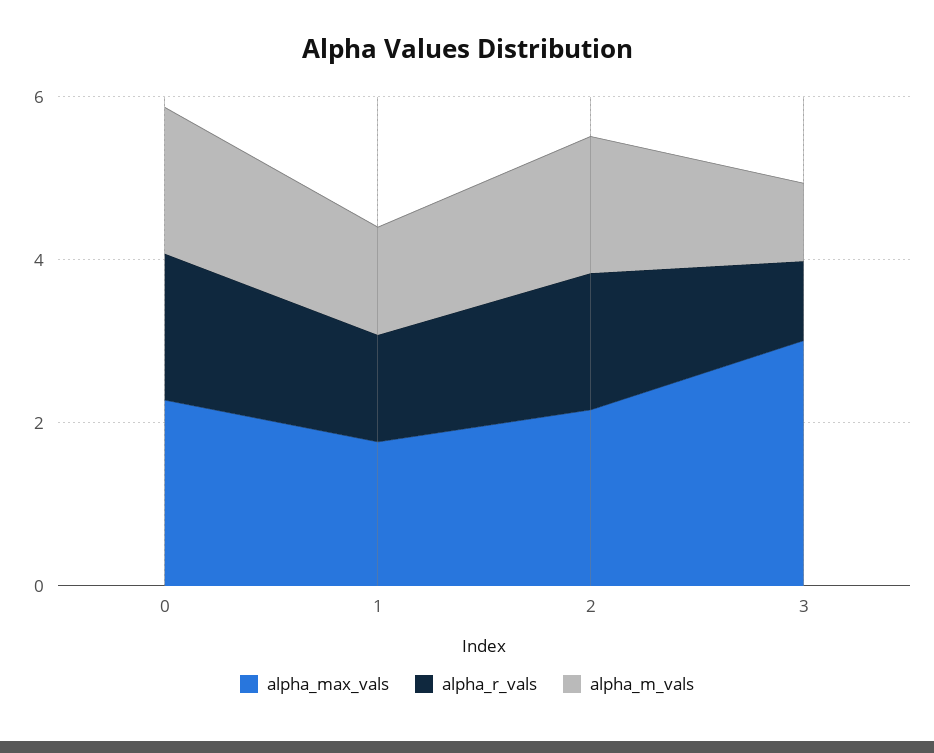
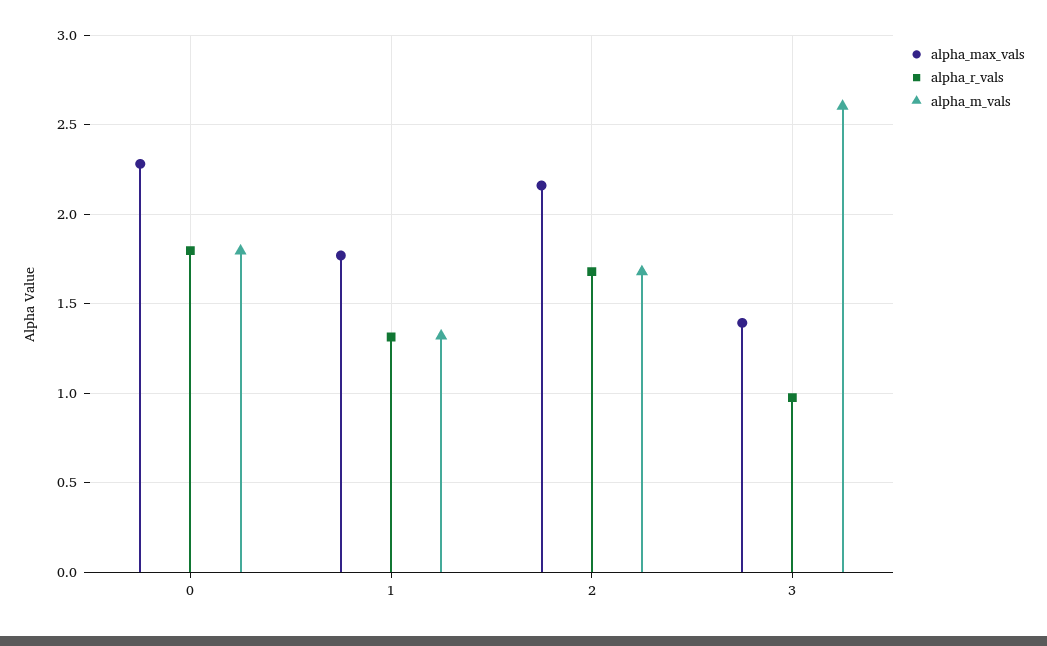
alpha_max_vals, 3: 3 -> 1.4
alpha_m_vals, 3: 1 -> 2.6

